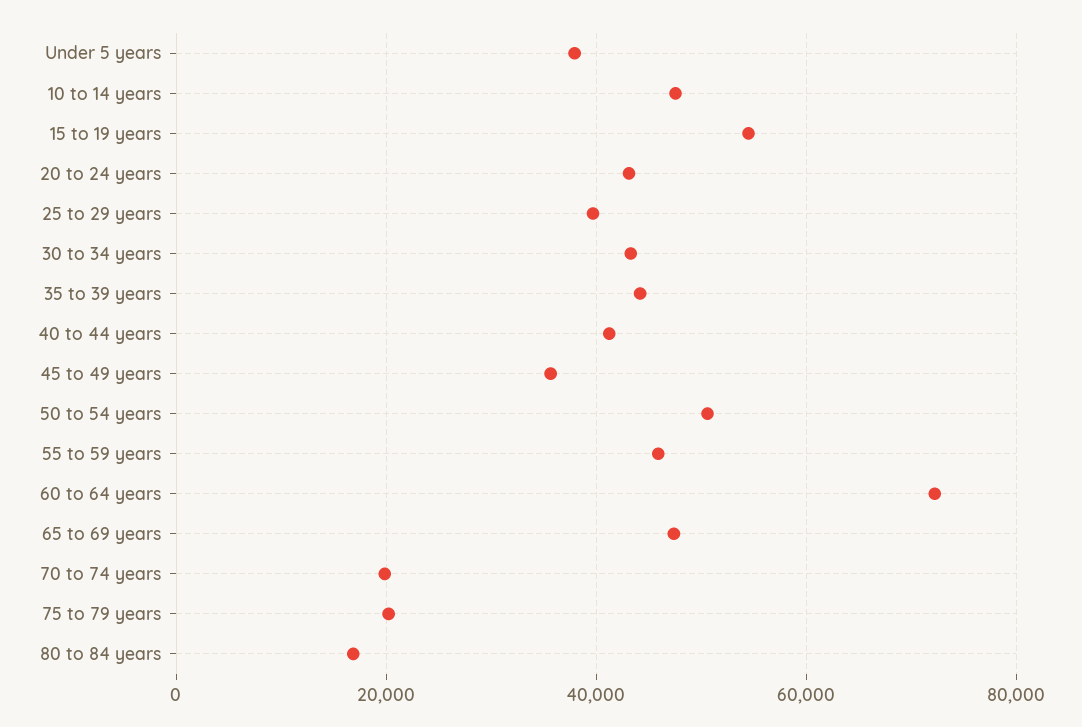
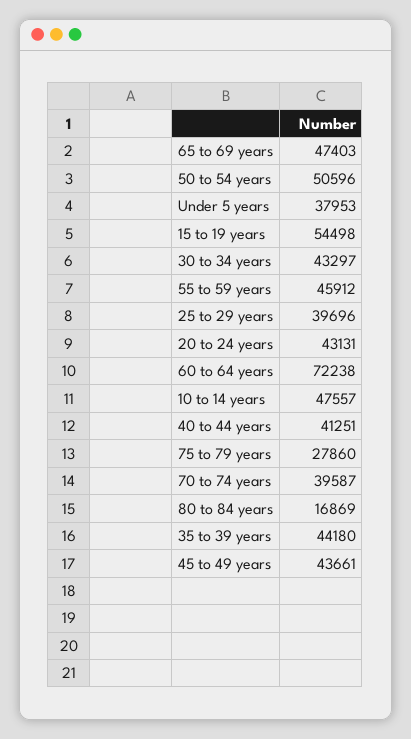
45 to 49 years: 36000 -> 43661
70 to 74 years: 20000 -> 39587
75 to 79 years: 20000 -> 27860

